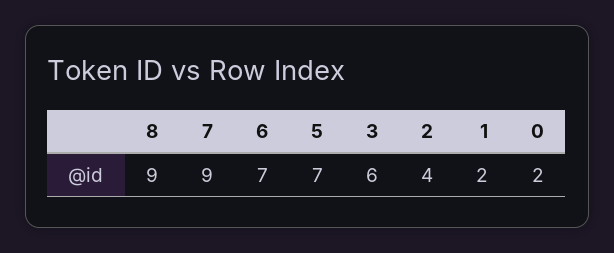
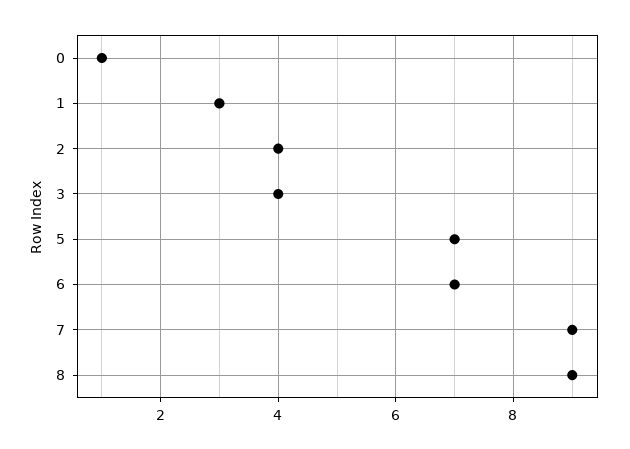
3: 6 -> 4
1: 2 -> 3
0: 2 -> 1

